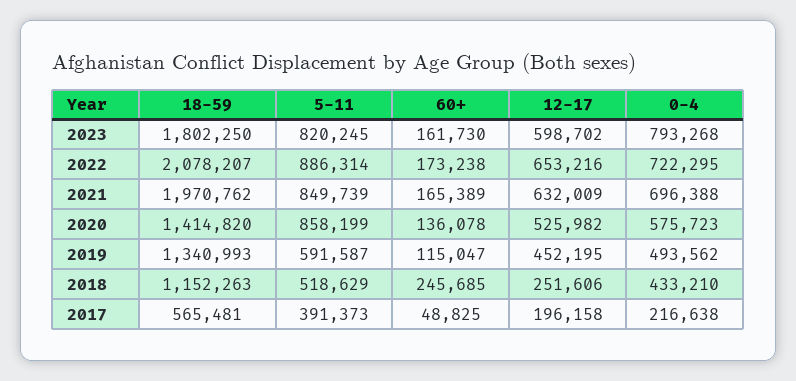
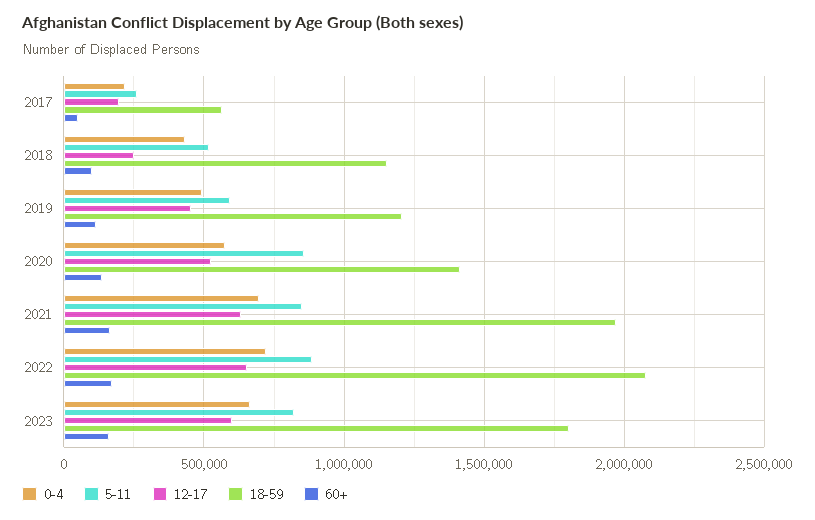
0-4, 2023: 793268 -> 650000
18-59, 2019: 1340993 -> 1200000
60+, 2018: 245685 -> 100000
5-11, 2017: 391373 -> 250000

